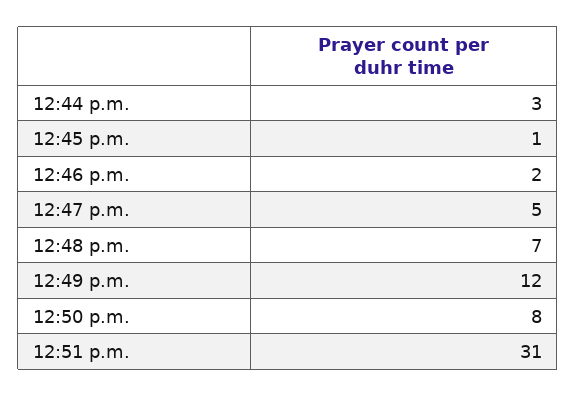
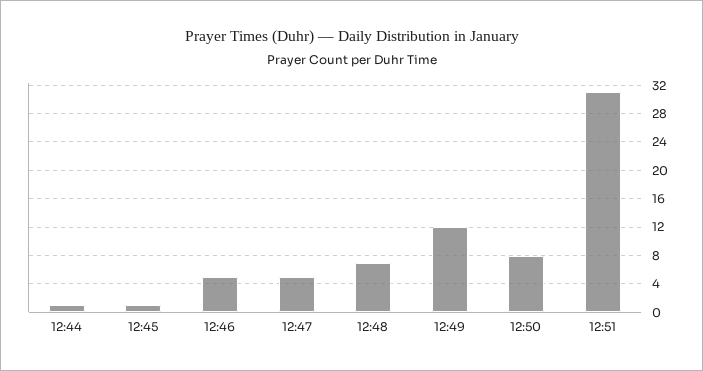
12:44 p.m.: 3 -> 1
12:46 p.m.: 2 -> 5

